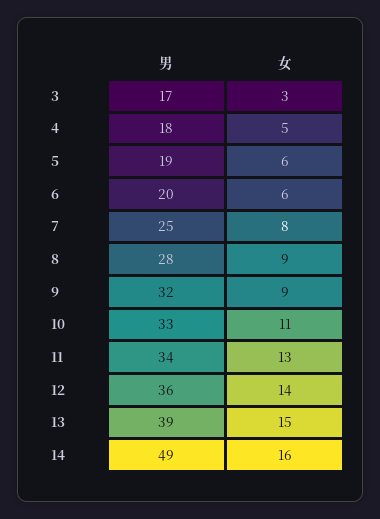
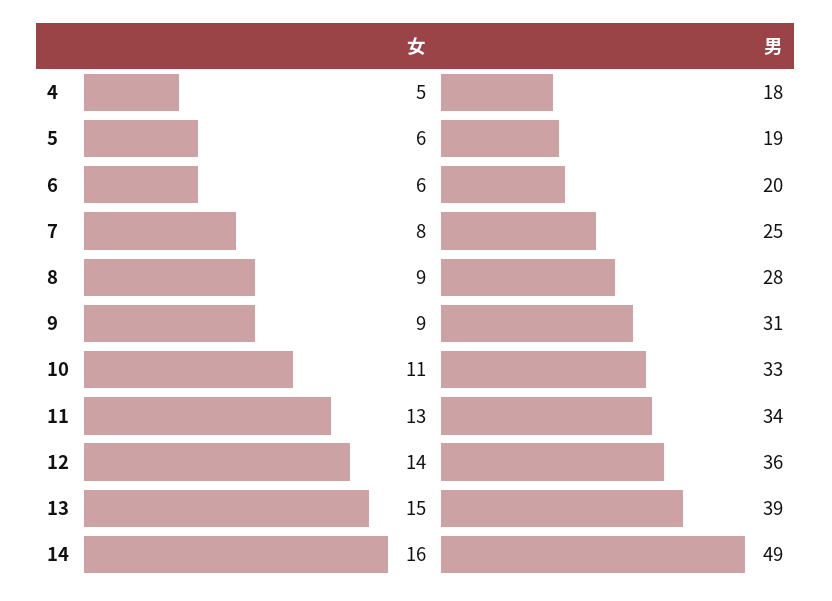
男, 3: 17 -> none
女, 3: 3 -> none
男, 9: 32 -> 31

